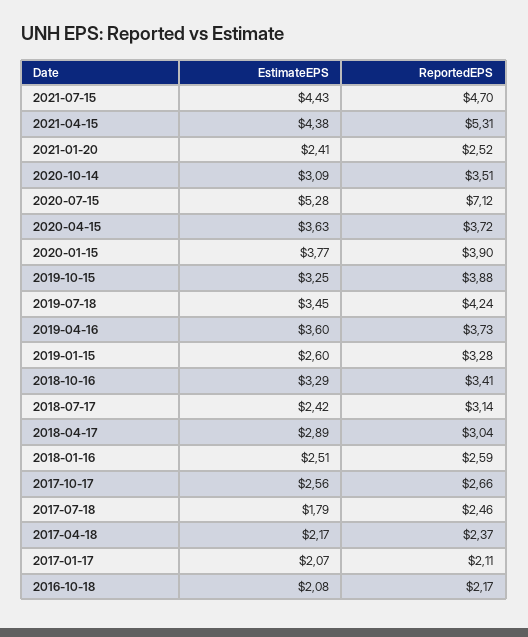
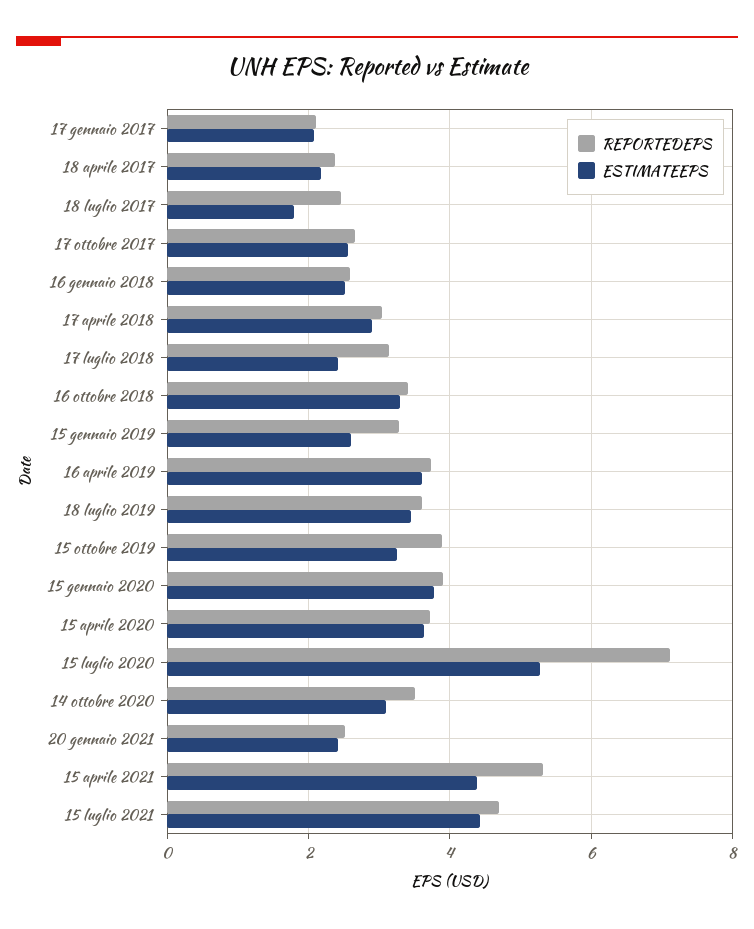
ReportedEPS, 2019-07-18: 4.24 -> 3.6
EstimateEPS, 2016-10-18: 2.08 -> none
ReportedEPS, 2016-10-18: 2.17 -> none

